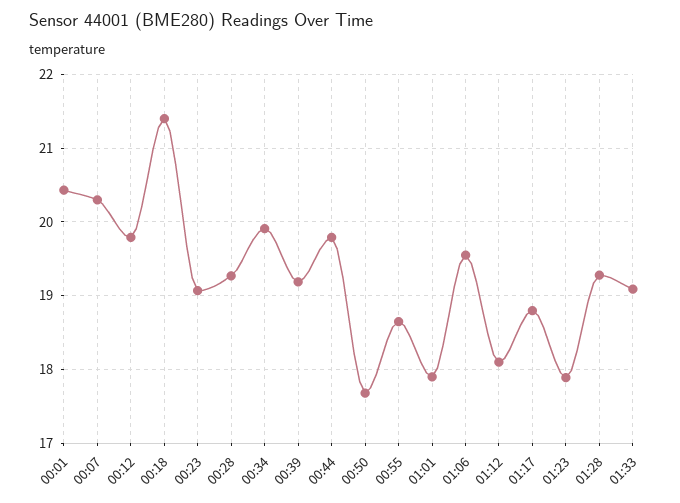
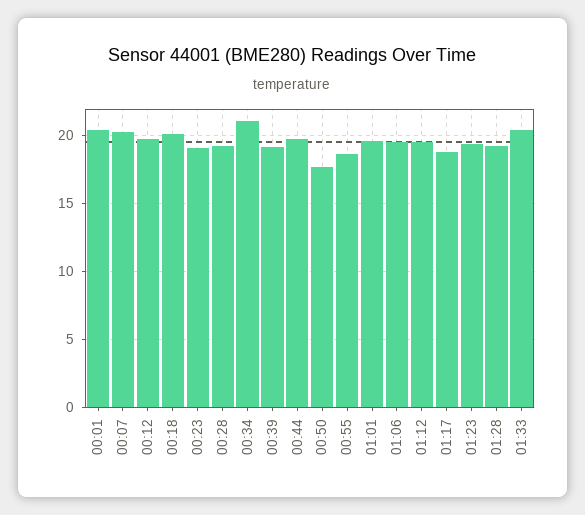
00:18: 21.4 -> 20
00:34: 19.9 -> 21
01:01: 17.9 -> 19.5
01:12: 18.1 -> 19.5
01:23: 17.9 -> 19.5
01:33: 19.1 -> 20.5

